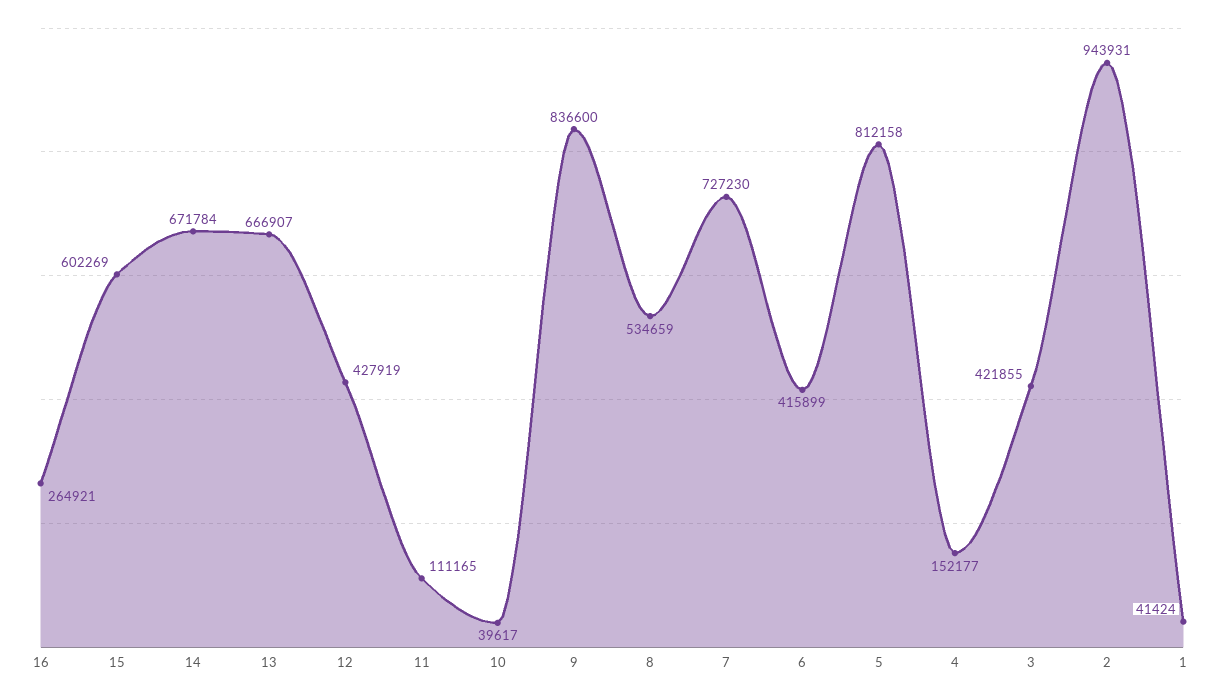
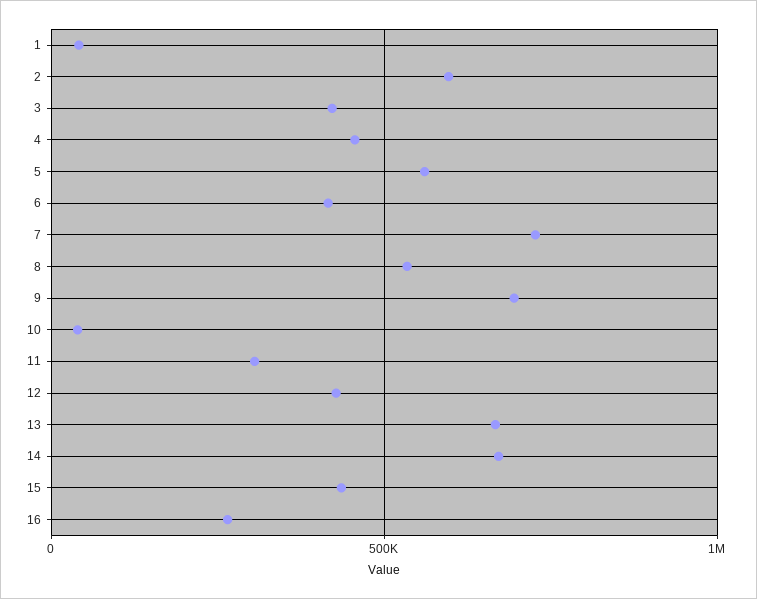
15: 602269 -> 450000
11: 111165 -> 300000
9: 836600 -> 700000
5: 812158 -> 550000
4: 152177 -> 450000
2: 943931 -> 600000

